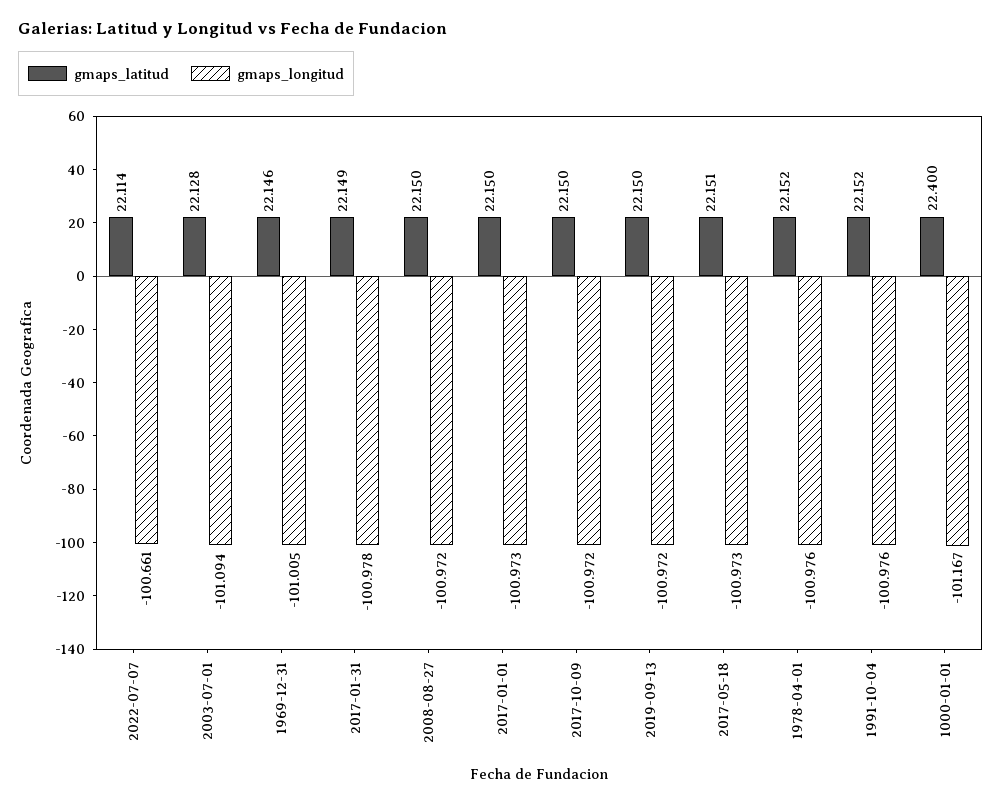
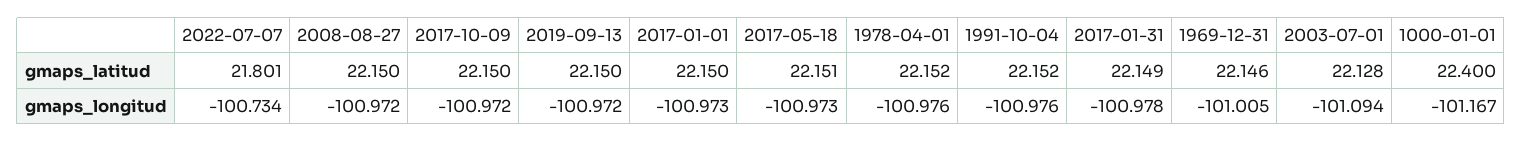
gmaps_latitud, 2022-07-07: 22.114 -> 21.801
gmaps_longitud, 2022-07-07: -100.661 -> -100.734

